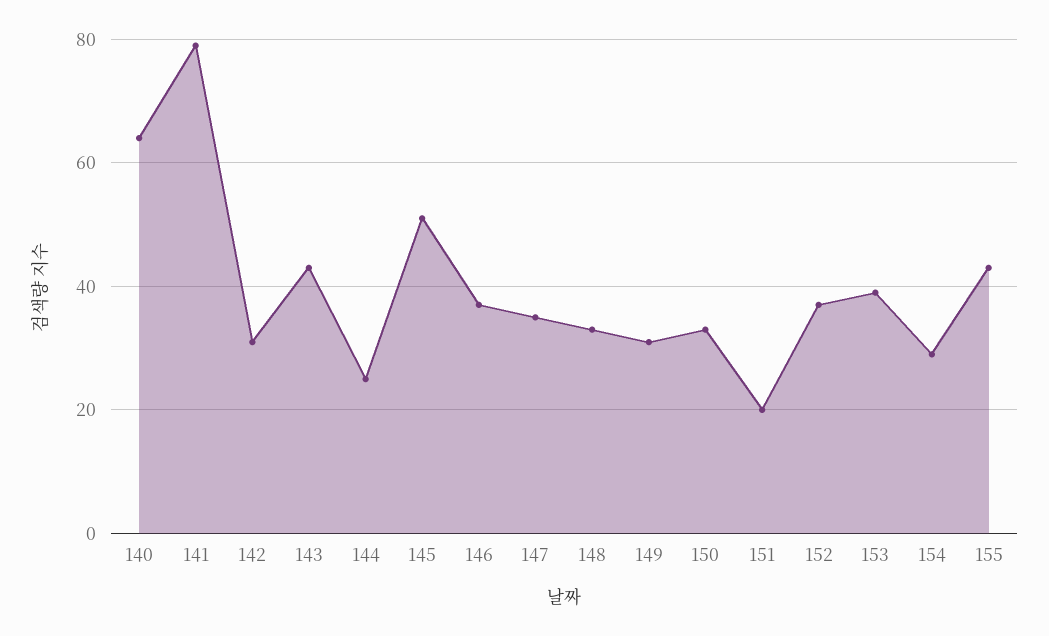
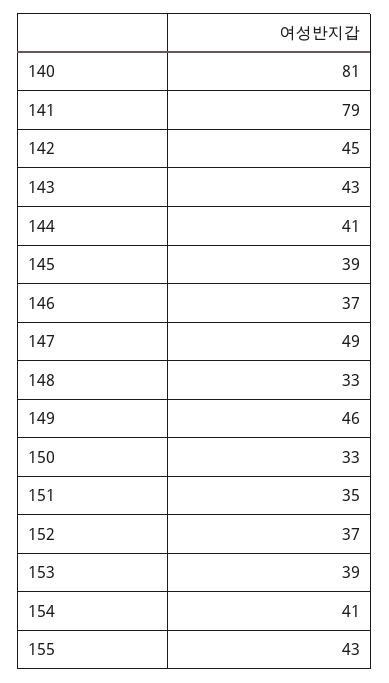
140: 65 -> 81
142: 30 -> 45
144: 25 -> 41
145: 50 -> 39
147: 35 -> 49
149: 30 -> 46
151: 20 -> 35
154: 30 -> 41

